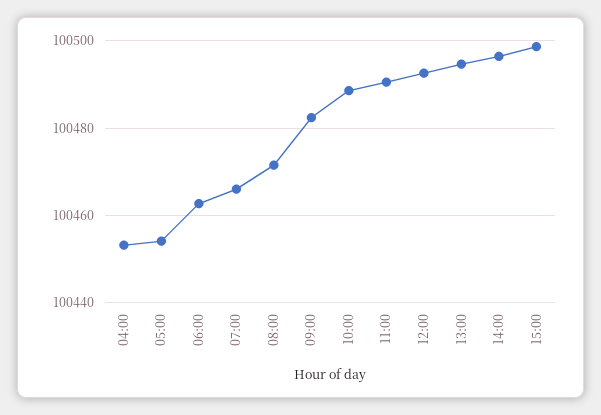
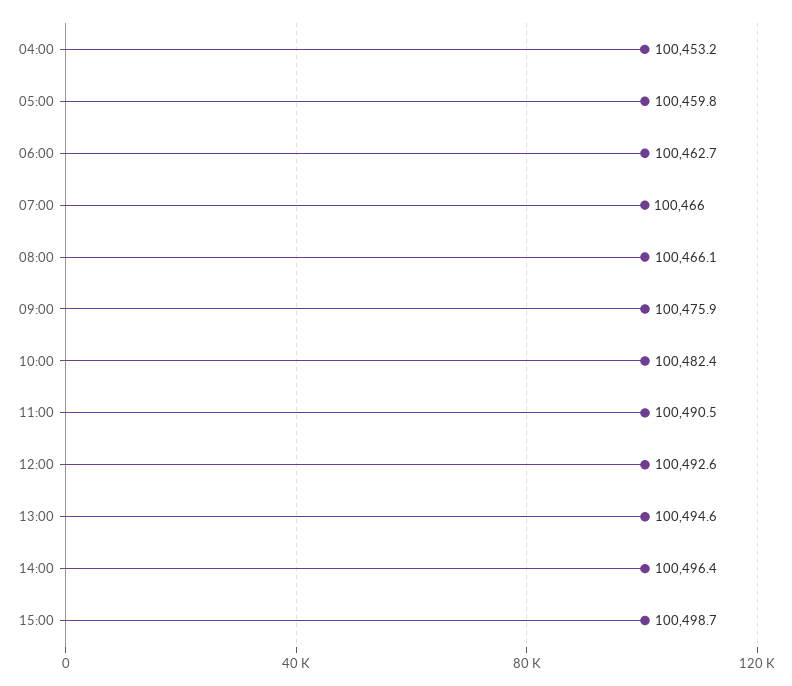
05:00: 100454 -> 100459.8
08:00: 100472 -> 100466.1
09:00: 100482 -> 100475.9
10:00: 100488 -> 100482.4

